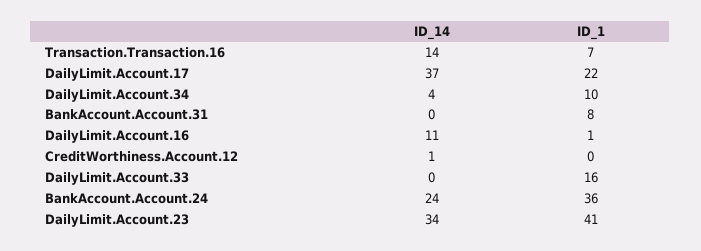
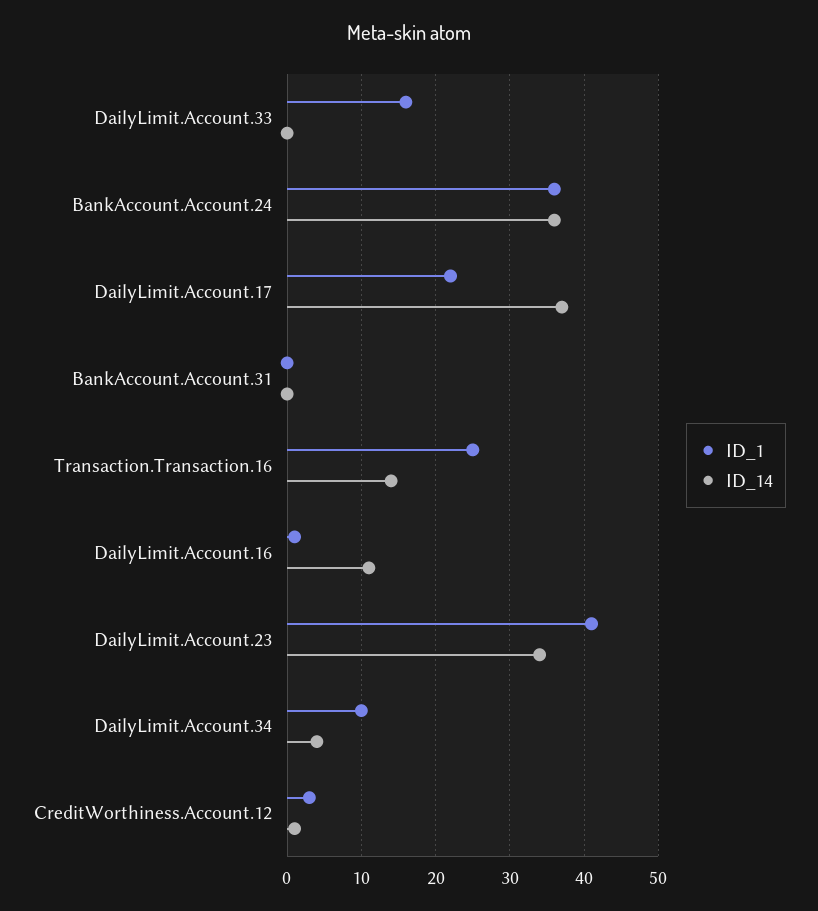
ID_1, Transaction.Transaction.16: 7 -> 25
ID_1, BankAccount.Account.31: 8 -> 0
ID_1, CreditWorthiness.Account.12: 0 -> 3
ID_14, BankAccount.Account.24: 24 -> 36

